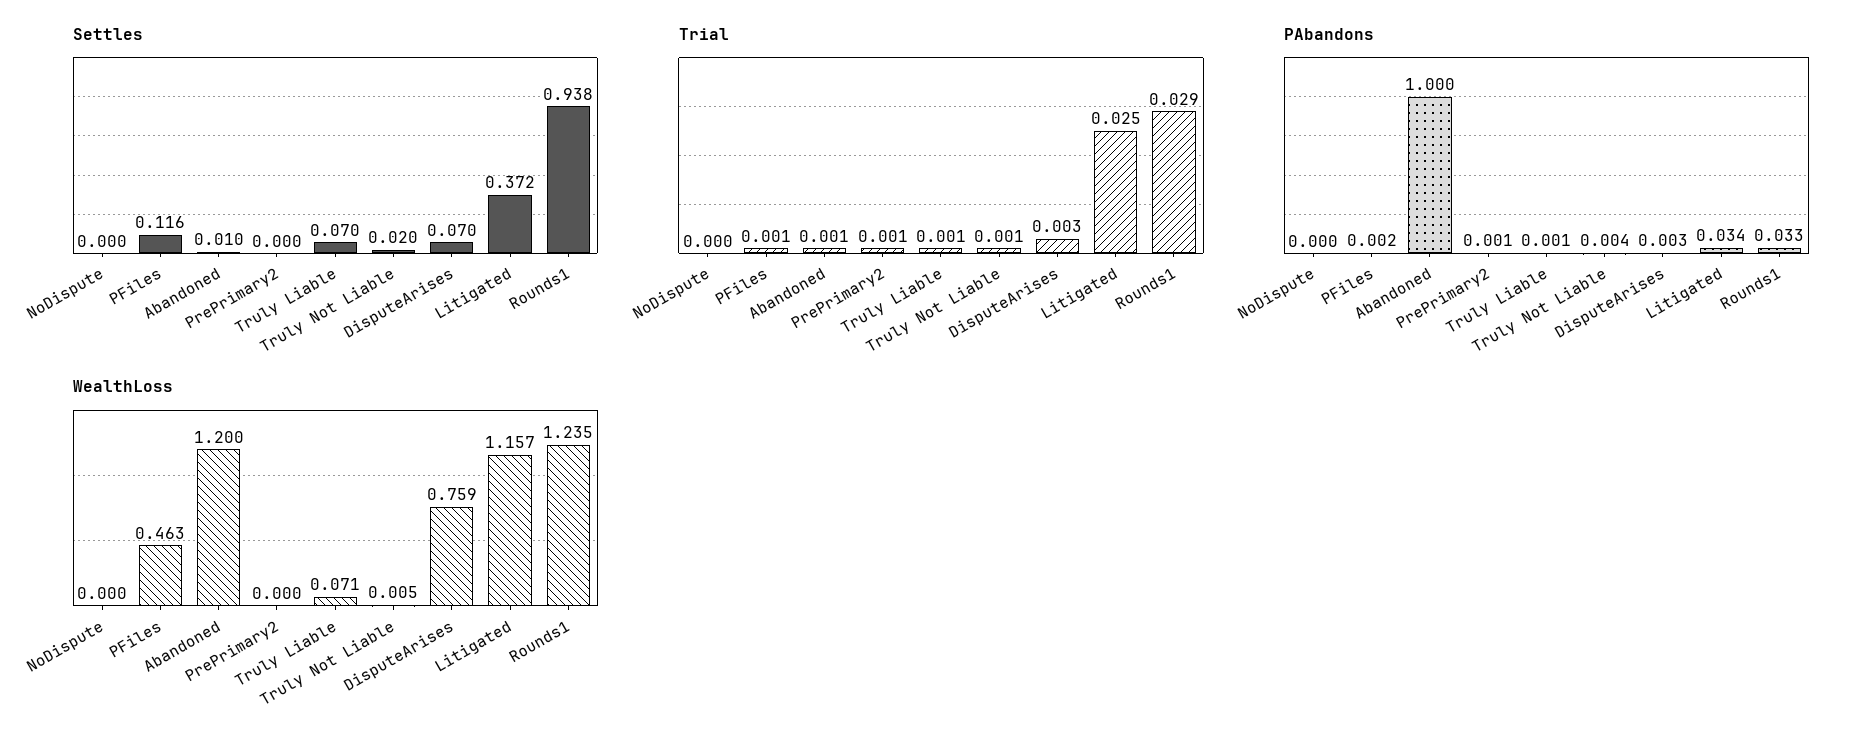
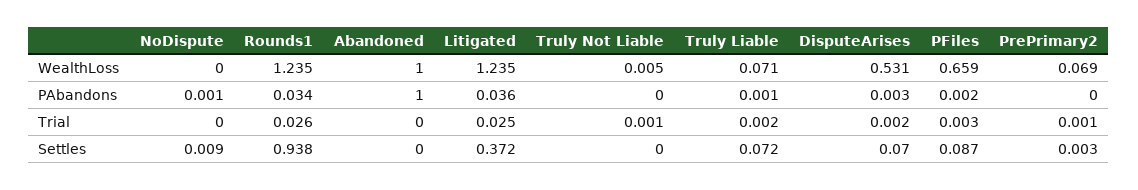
Settles, NoDispute: 0 -> 0.009
Settles, PFiles: 0.116 -> 0.087
Settles, Abandoned: 0.01 -> 0
Settles, PrePrimary2: 0 -> 0.003
Settles, Truly Liable: 0.07 -> 0.072
Settles, Truly Not Liable: 0.02 -> 0
Trial, PFiles: 0.001 -> 0.003
Trial, Abandoned: 0.001 -> 0
Trial, Truly Liable: 0.001 -> 0.002
Trial, DisputeArises: 0.003 -> 0.002
Trial, Rounds1: 0.029 -> 0.026
PAbandons, NoDispute: 0 -> 0.001
PAbandons, PrePrimary2: 0.001 -> 0
PAbandons, Truly Not Liable: 0.004 -> 0
PAbandons, Litigated: 0.034 -> 0.036
PAbandons, Rounds1: 0.033 -> 0.034
WealthLoss, PFiles: 0.463 -> 0.659
WealthLoss, Abandoned: 1.2 -> 1
WealthLoss, PrePrimary2: 0 -> 0.069
WealthLoss, DisputeArises: 0.759 -> 0.531
WealthLoss, Litigated: 1.157 -> 1.235

